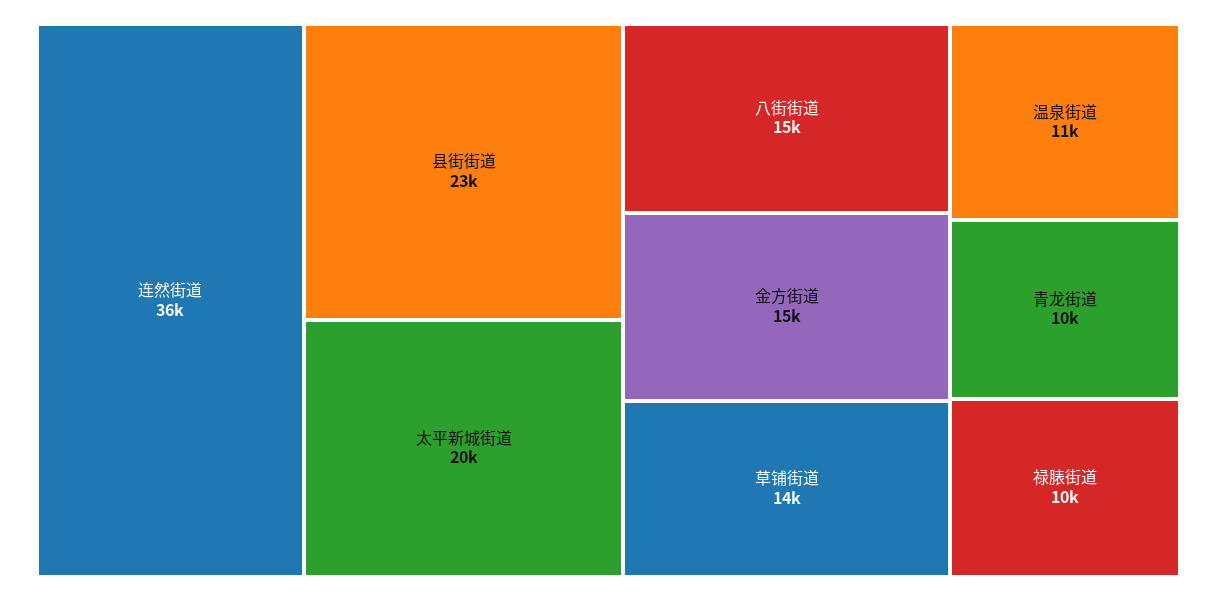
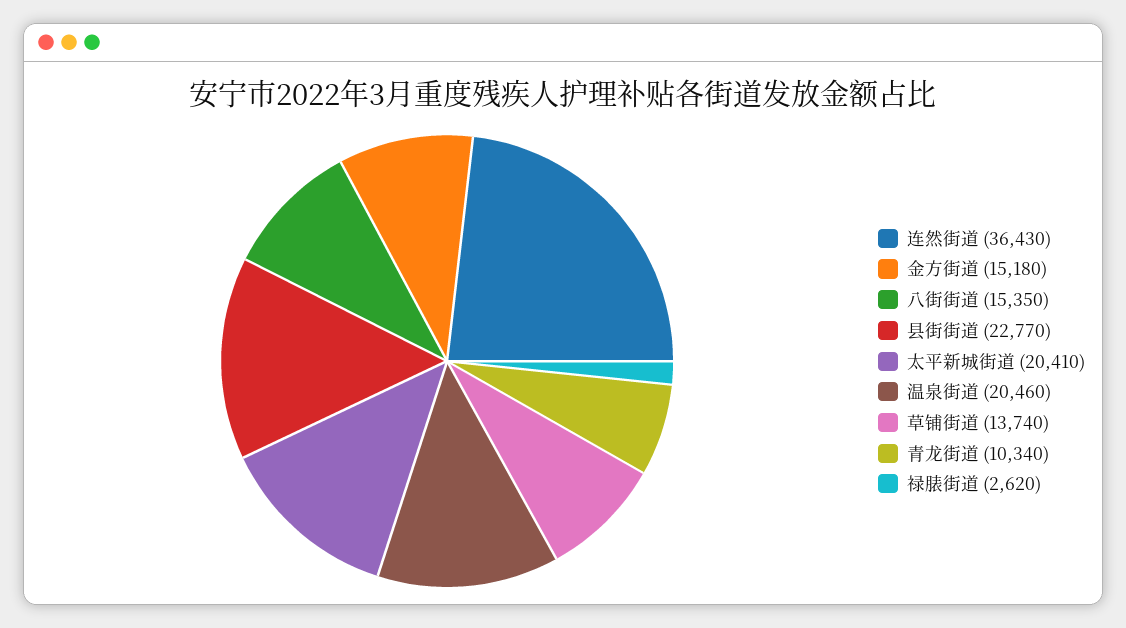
温泉街道: 11000 -> 20460
禄脿街道: 10000 -> 2620

